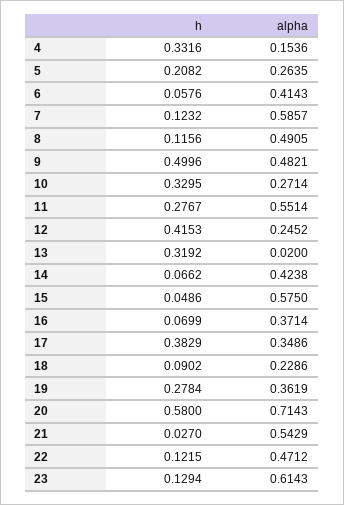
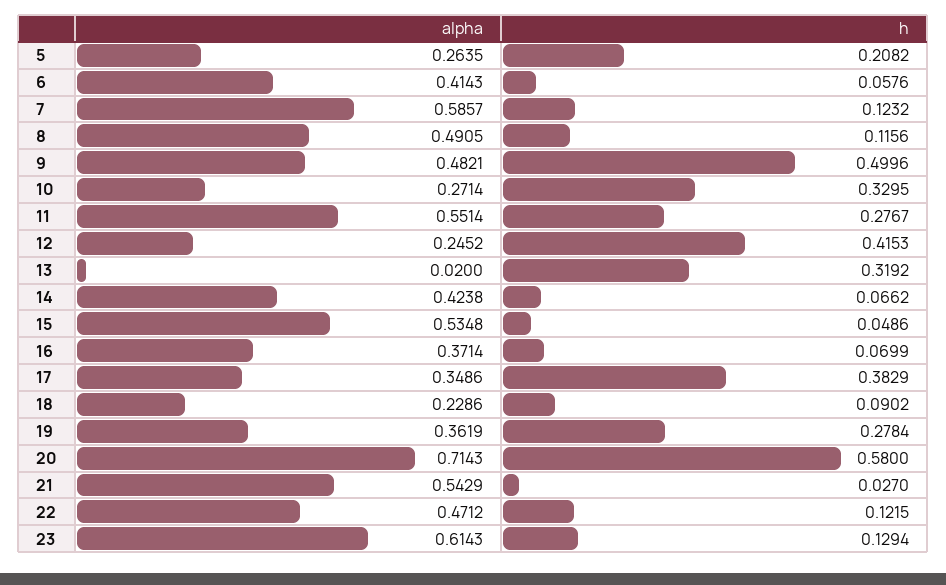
h, 4: 0.3316 -> none
alpha, 4: 0.1536 -> none
alpha, 15: 0.575 -> 0.5348

